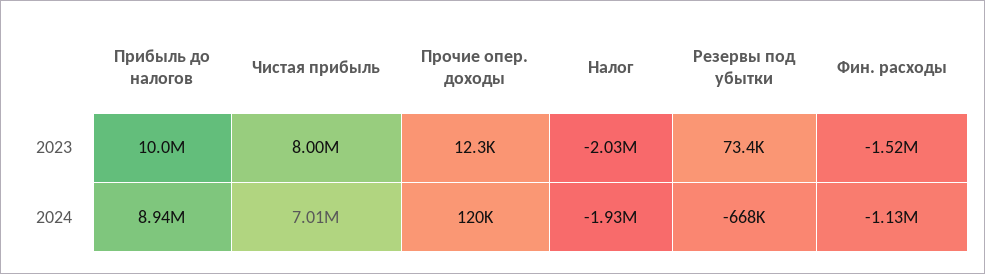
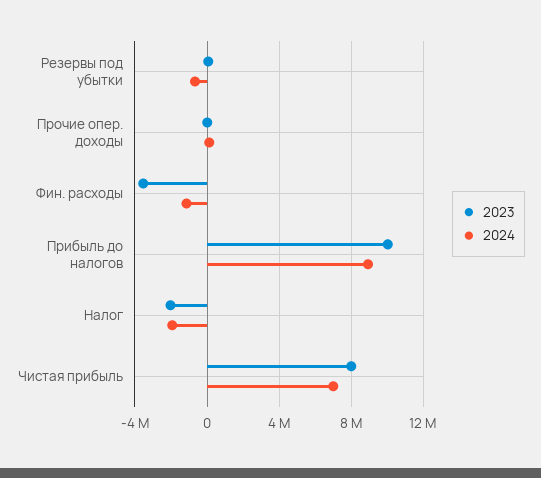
2023, Фин. расходы: -1520000 -> -3500000

